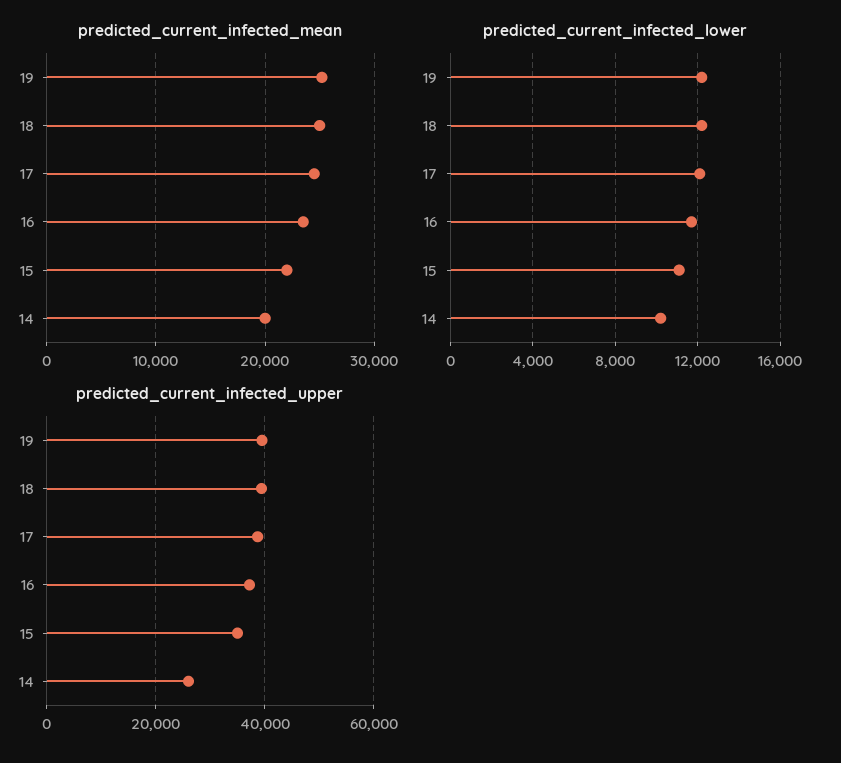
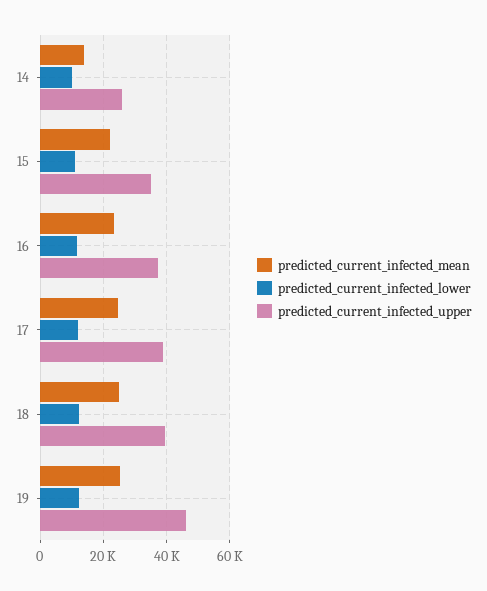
predicted_current_infected_mean, 14: 20000 -> 14000
predicted_current_infected_upper, 19: 40000 -> 46000

